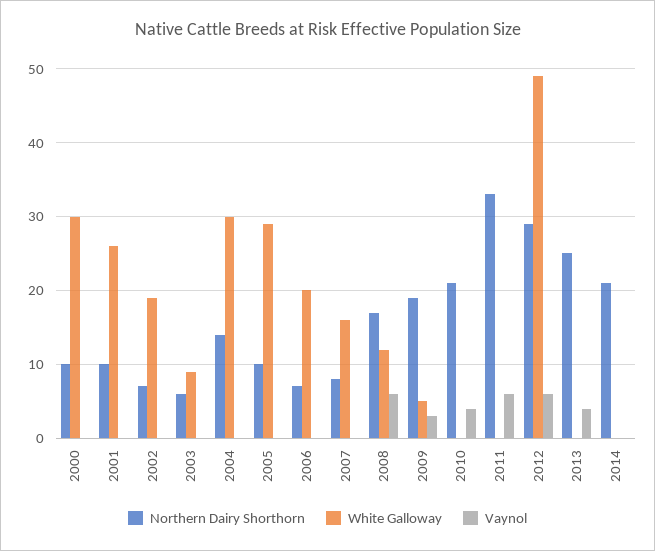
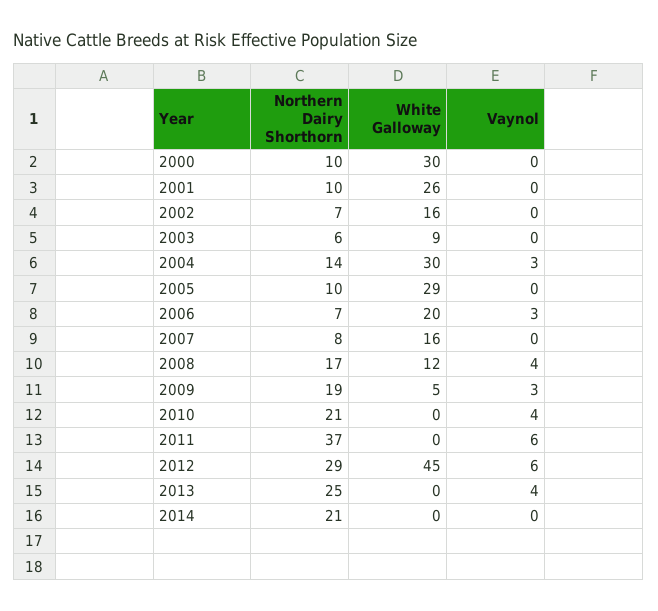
White Galloway, 2002: 19 -> 16
Vaynol, 2004: 0 -> 3
Vaynol, 2006: 0 -> 3
Vaynol, 2008: 6 -> 4
Northern Dairy Shorthorn, 2011: 33 -> 37
White Galloway, 2012: 49 -> 45

